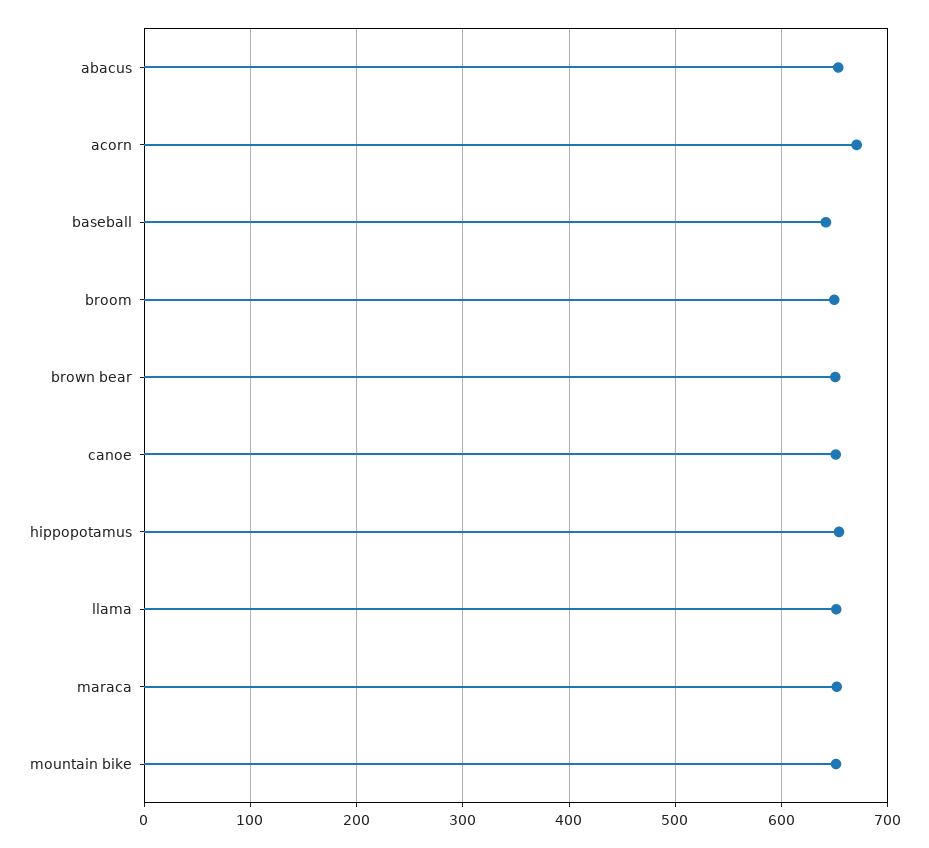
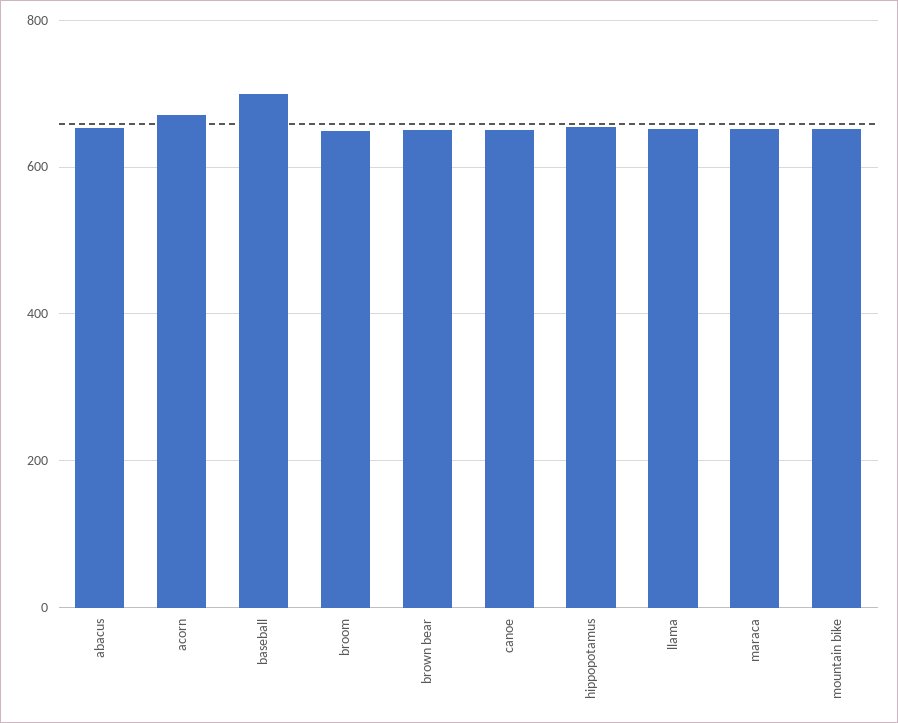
baseball: 640 -> 700

